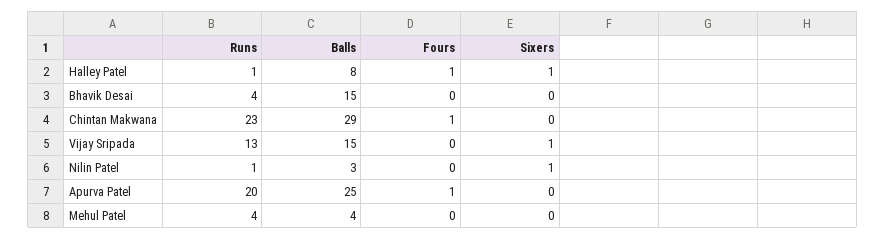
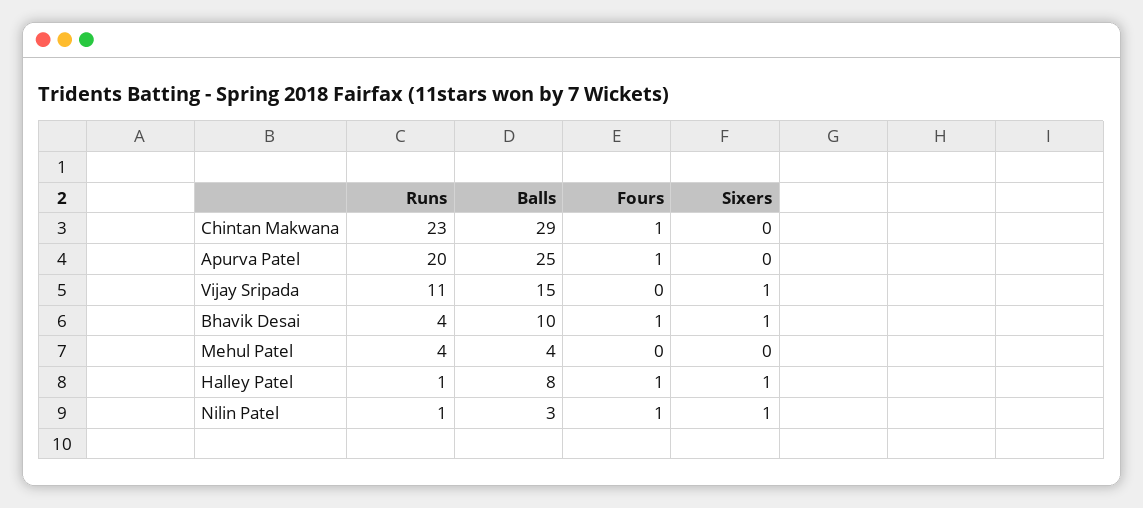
Balls, Bhavik Desai: 15 -> 10
Fours, Bhavik Desai: 0 -> 1
Sixers, Bhavik Desai: 0 -> 1
Runs, Vijay Sripada: 13 -> 11
Fours, Nilin Patel: 0 -> 1

